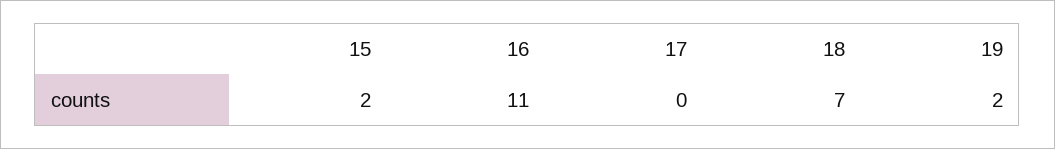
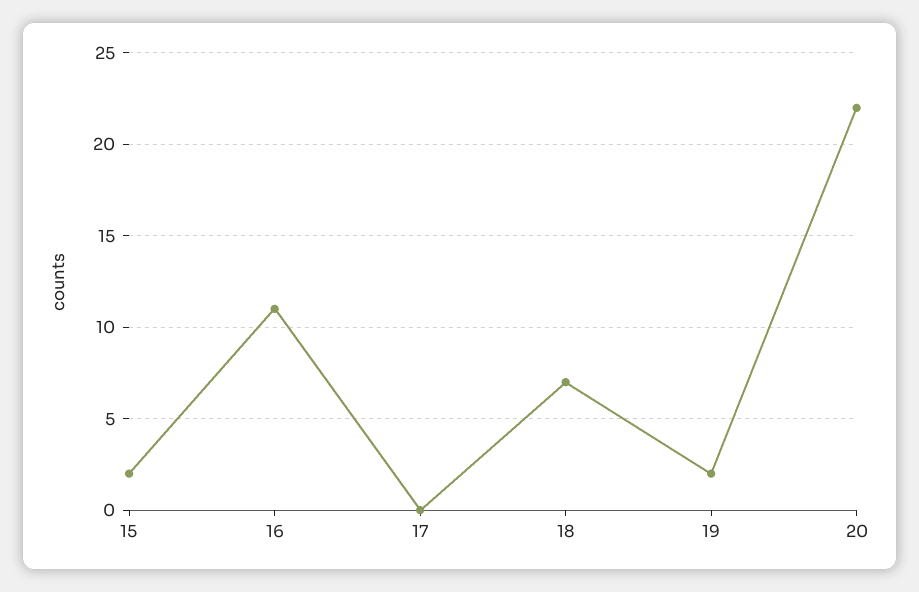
20: none -> 22

